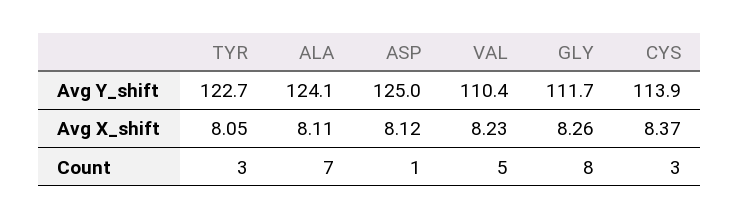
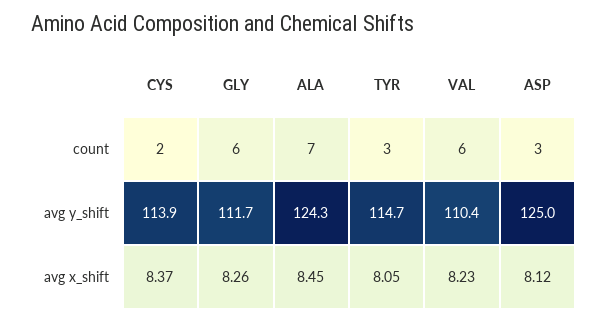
TYR, Avg Y_shift: 122.7 -> 114.7
ALA, Avg Y_shift: 124.1 -> 124.3
ALA, Avg X_shift: 8.11 -> 8.45
ASP, Count: 1 -> 3
VAL, Count: 5 -> 6
GLY, Count: 8 -> 6
CYS, Count: 3 -> 2

